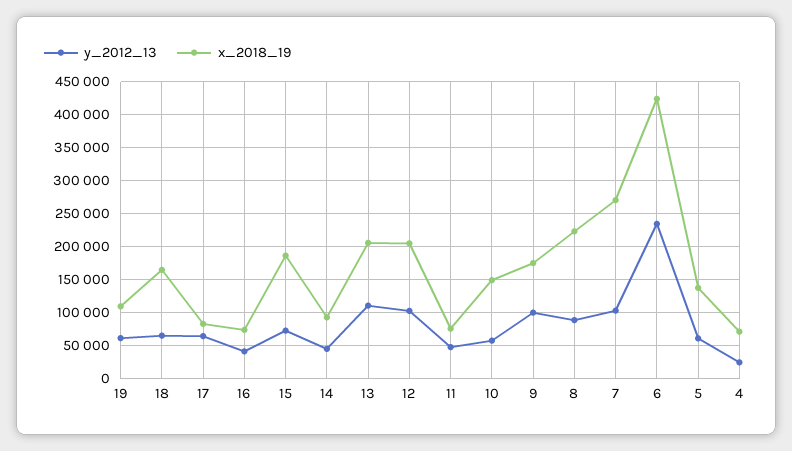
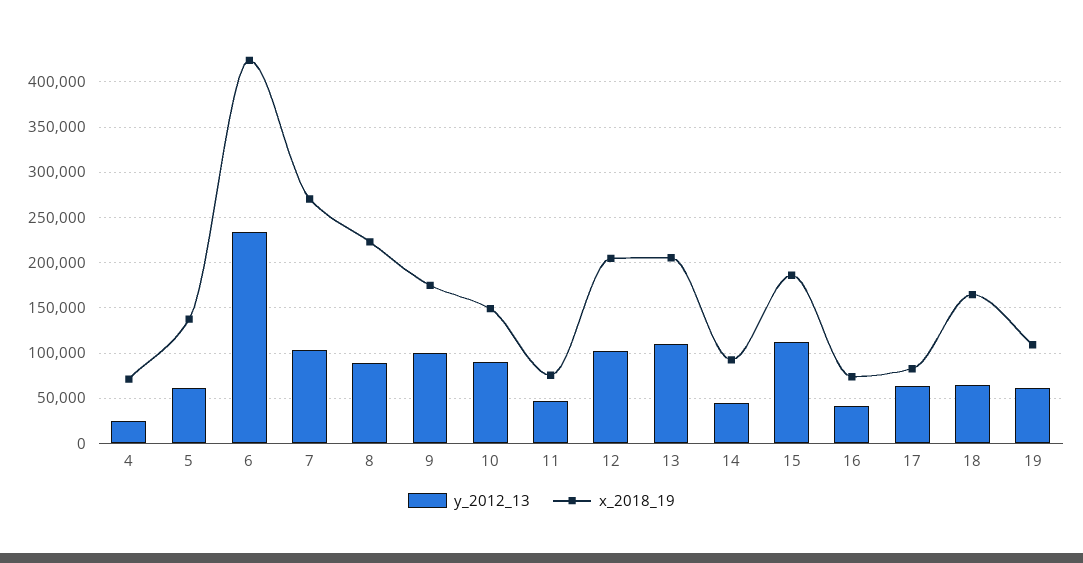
y_2012_13, 15: 70000 -> 110000
y_2012_13, 10: 60000 -> 90000

